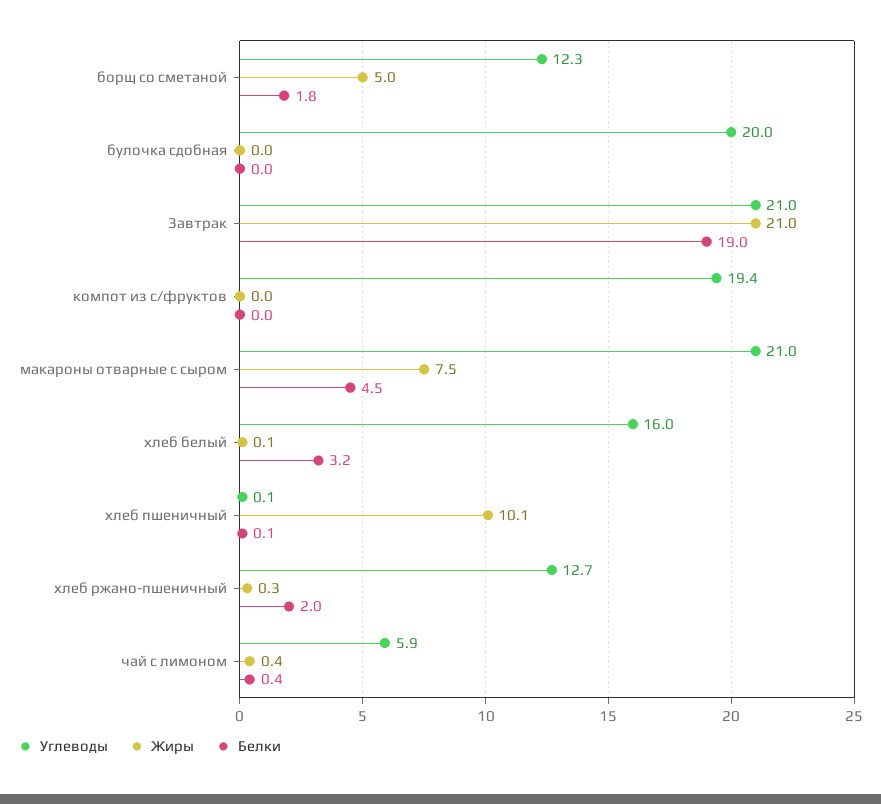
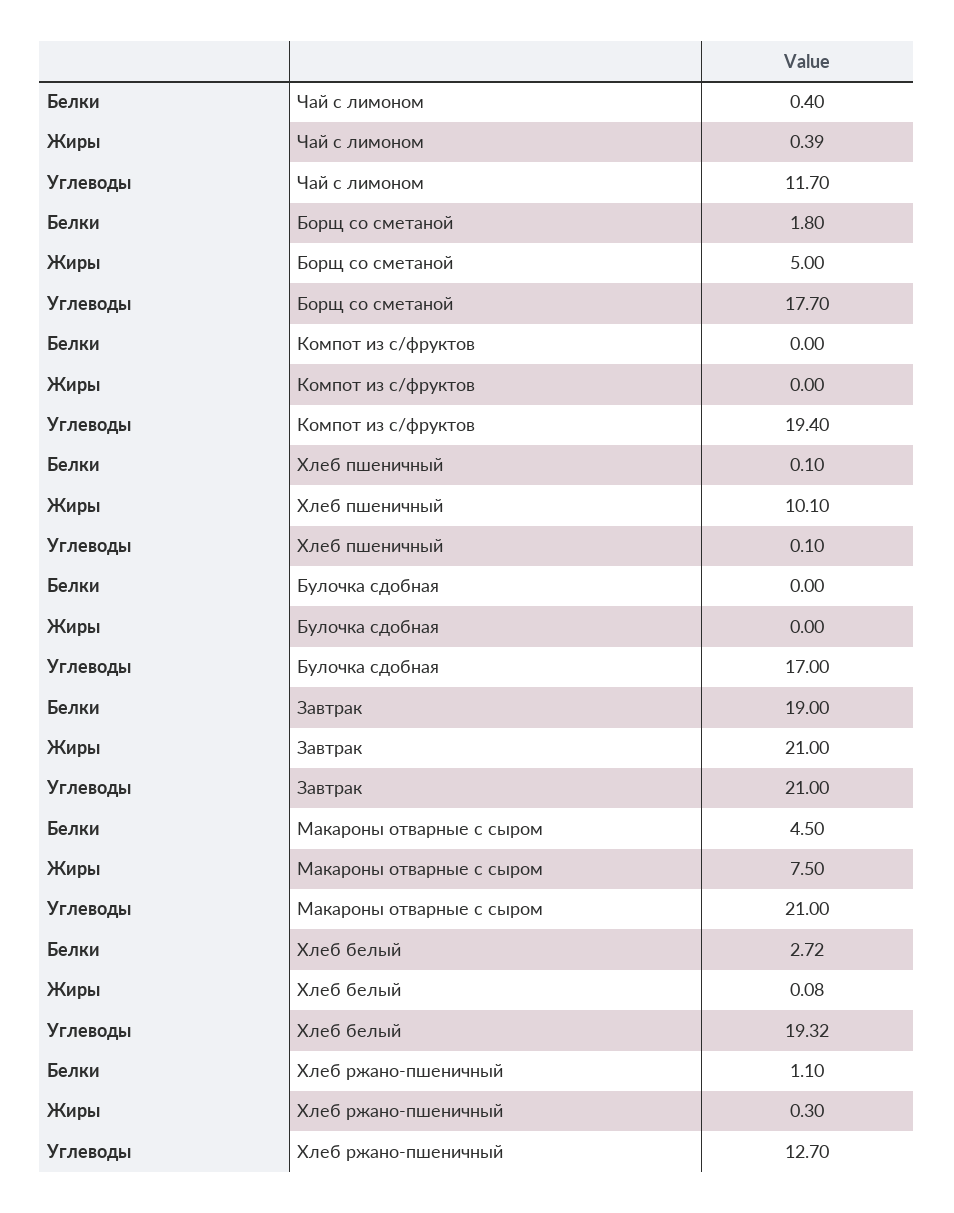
Углеводы, борщ со сметаной: 12.3 -> 17.7
Углеводы, булочка сдобная: 20 -> 17
Углеводы, хлеб белый: 16 -> 19.32
Белки, хлеб белый: 3.2 -> 2.72
Белки, хлеб ржано-пшеничный: 2 -> 1.1
Углеводы, чай с лимоном: 5.9 -> 11.7

